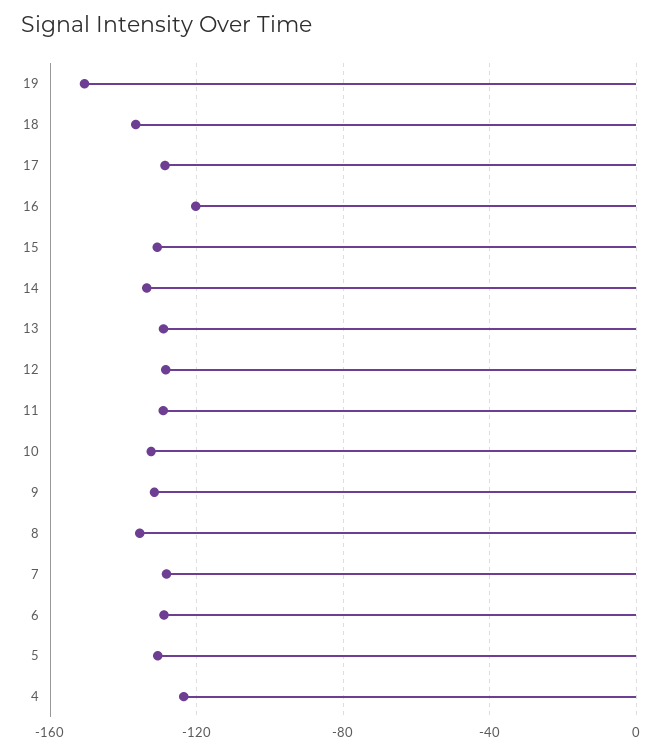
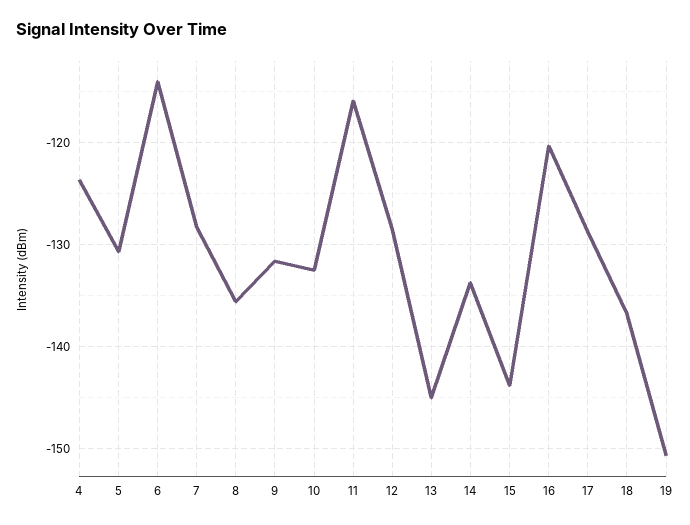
15: -130 -> -144
13: -130 -> -145
11: -130 -> -116
6: -130 -> -114

